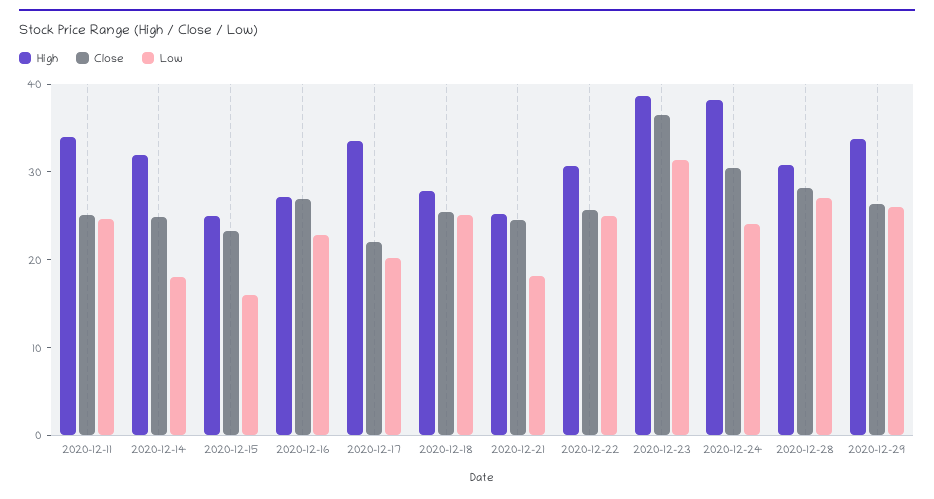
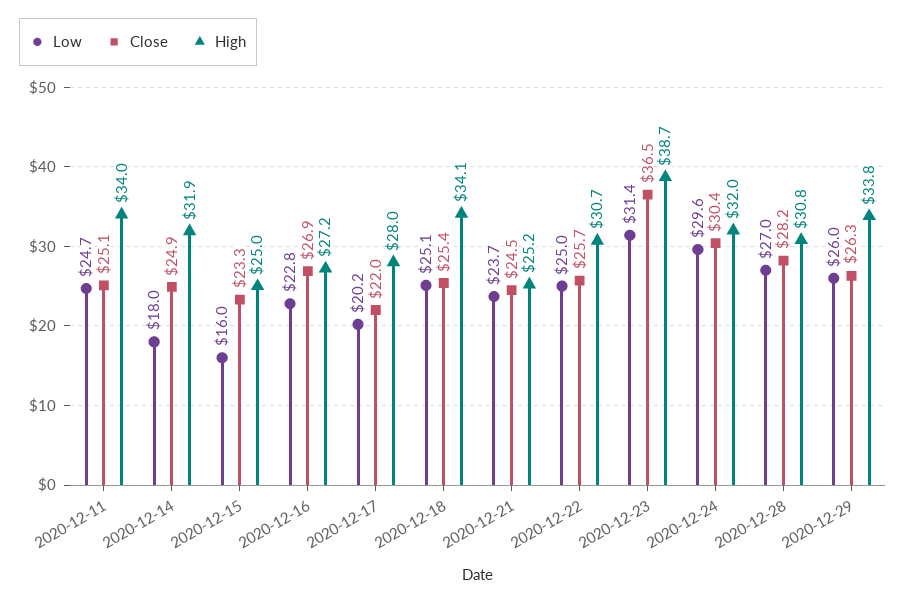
High, 2020-12-17: 34 -> 28
High, 2020-12-18: 28 -> 34.1
Low, 2020-12-21: 18 -> 23.7
High, 2020-12-24: 38 -> 32
Low, 2020-12-24: 24 -> 29.6

